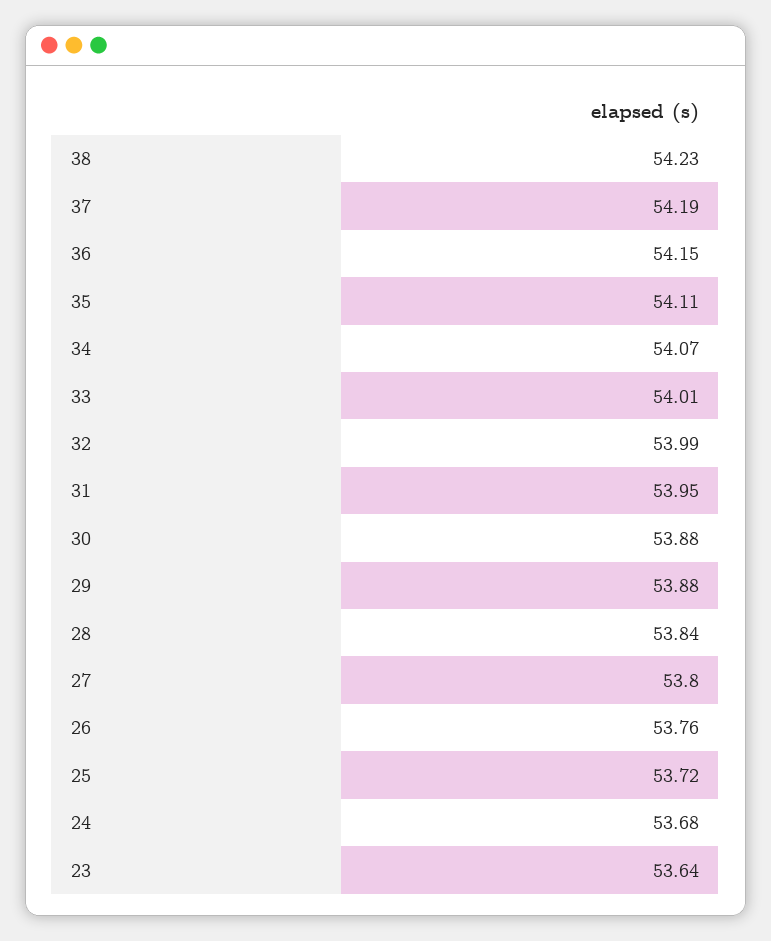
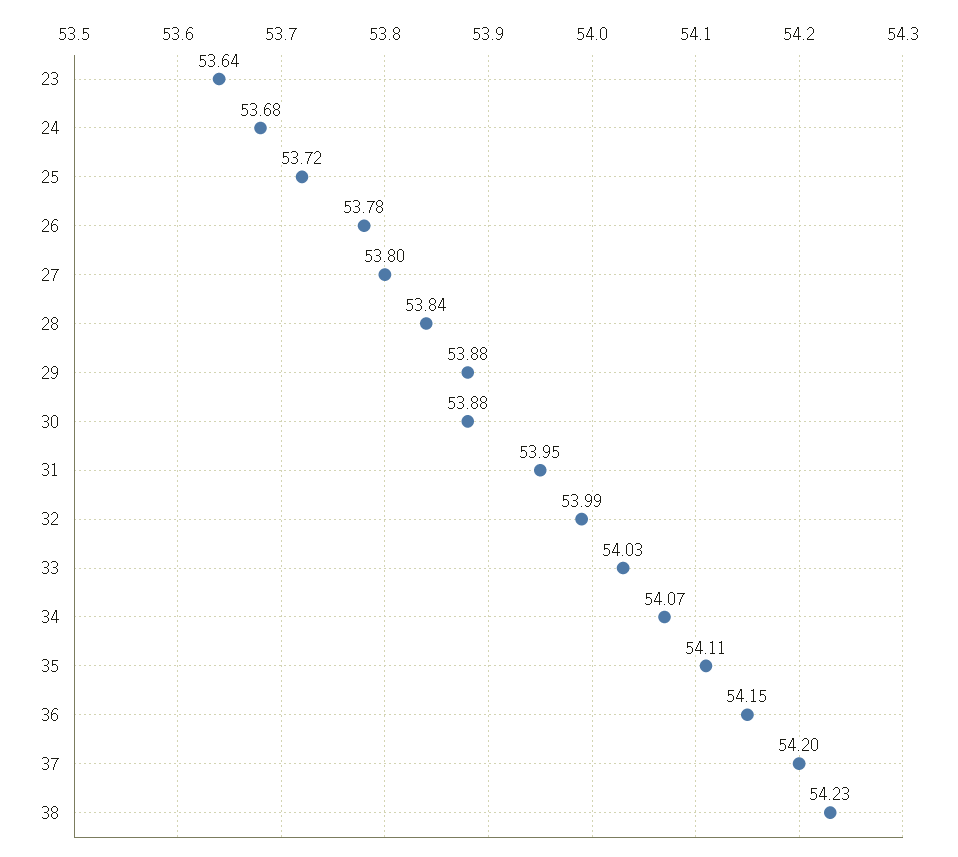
37: 54.19 -> 54.2
33: 54.01 -> 54.03
26: 53.76 -> 53.78

